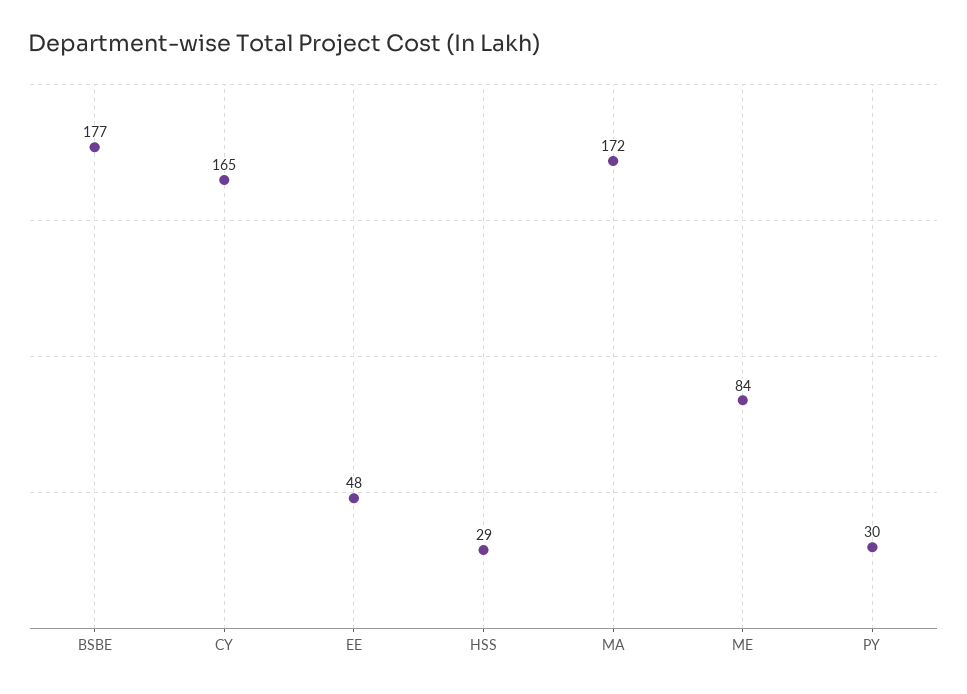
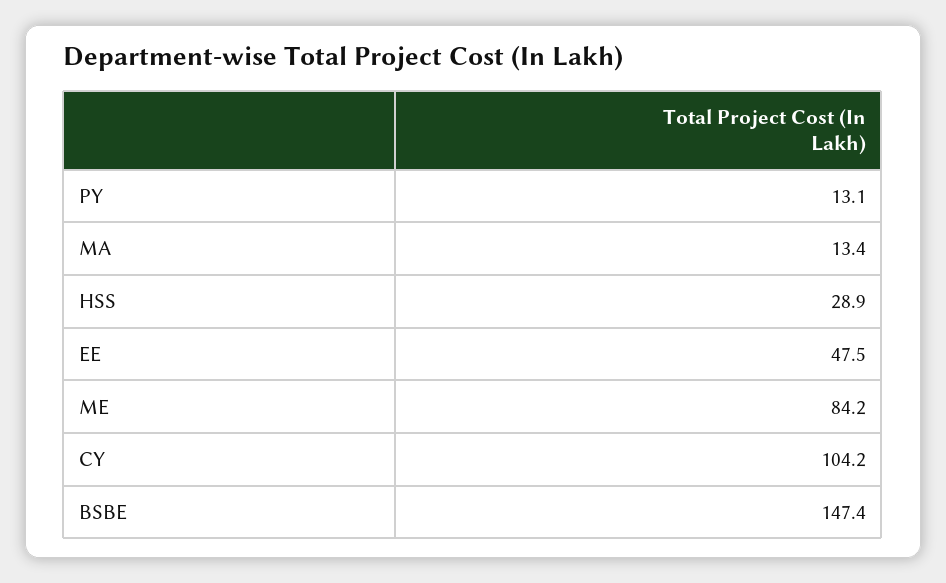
BSBE: 177 -> 147.4
CY: 165 -> 104.2
MA: 172 -> 13.4
PY: 30 -> 13.1

